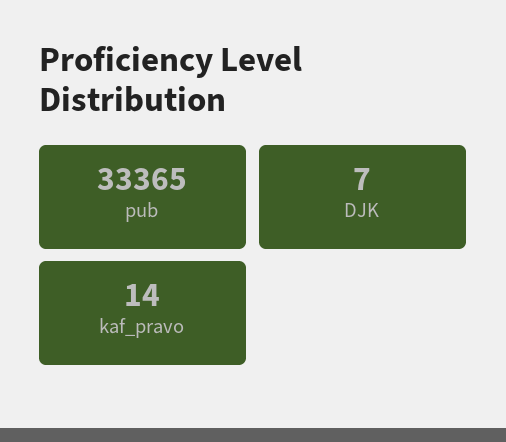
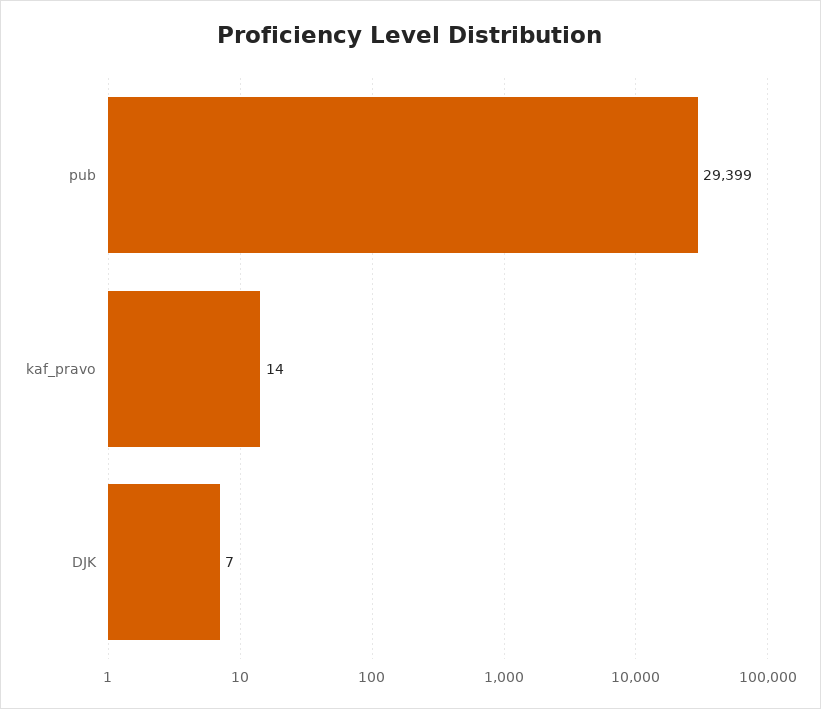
pub: 33365 -> 29399

